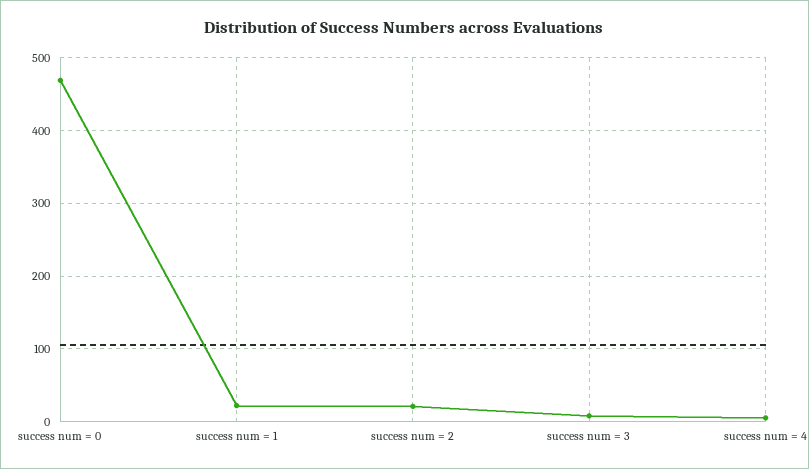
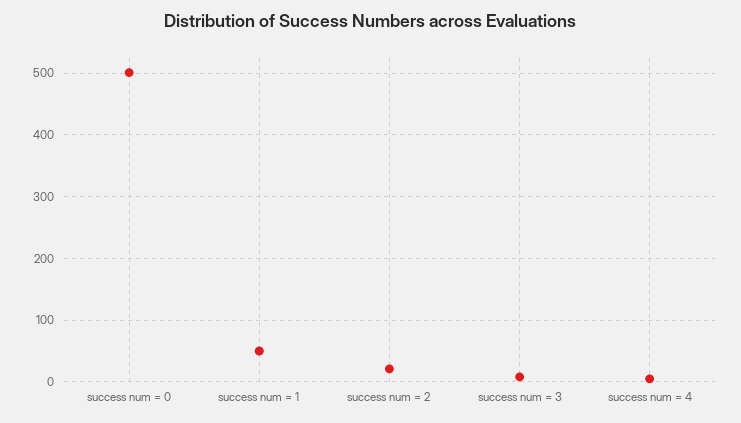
success num = 0: 470 -> 500
success num = 1: 20 -> 50

